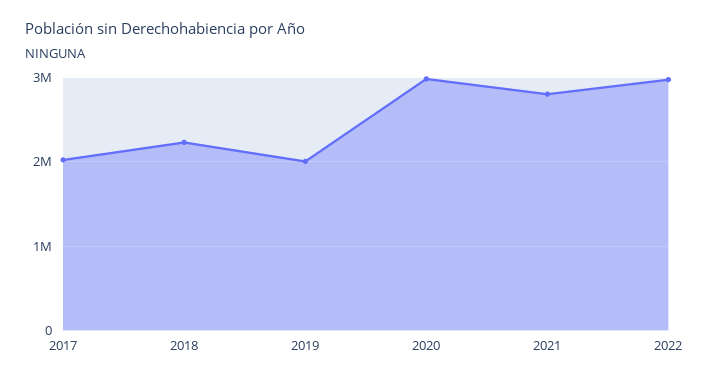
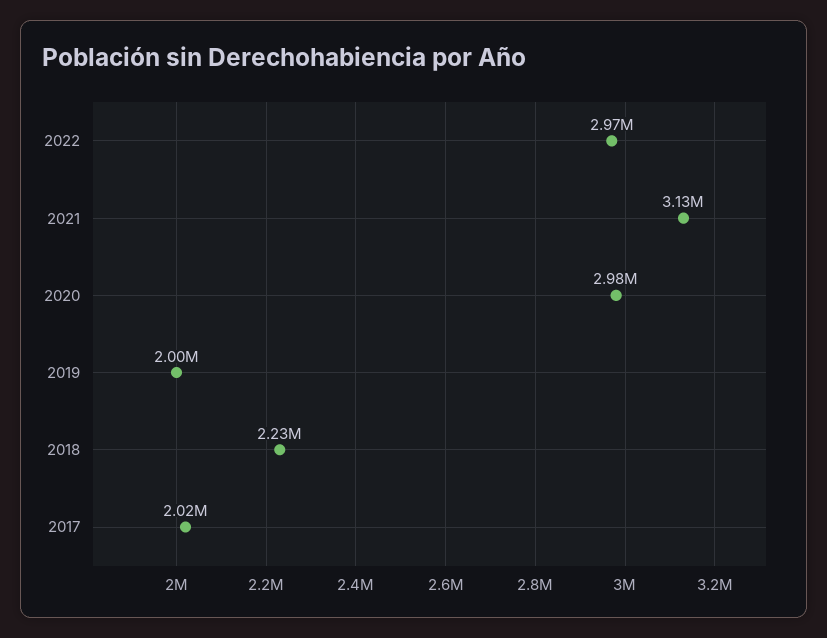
2021: 2800000 -> 3130000

